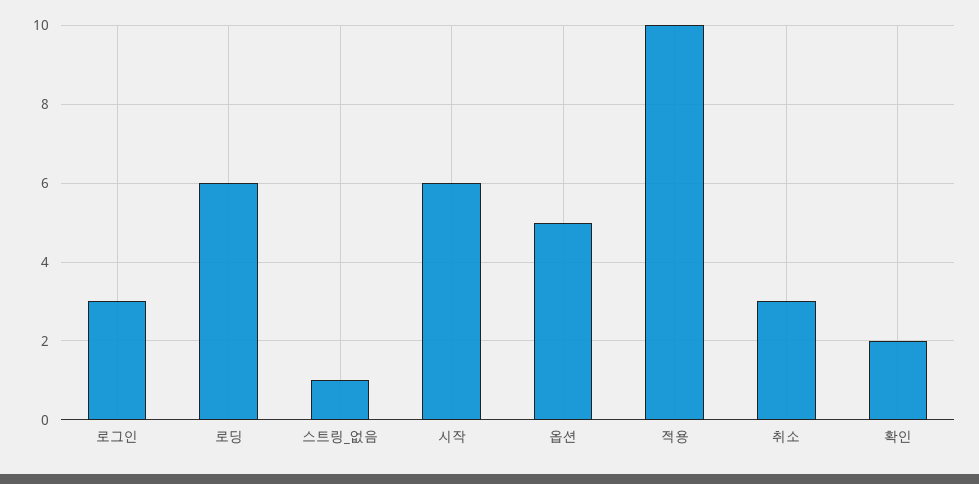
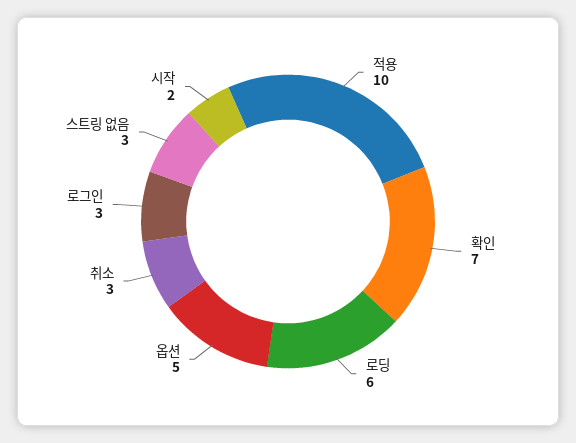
스트링_없음: 1 -> 3
시작: 6 -> 2
확인: 2 -> 7

